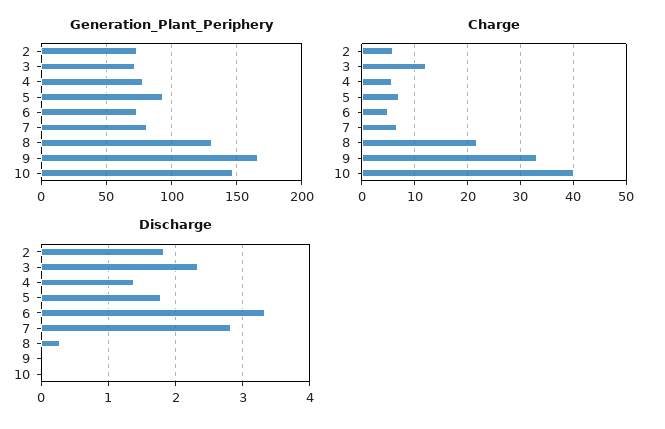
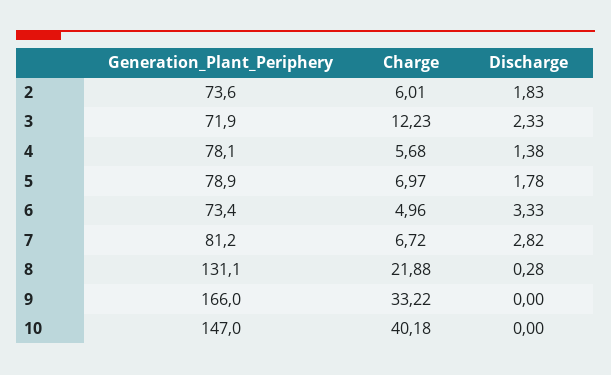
Generation_Plant_Periphery, 5: 95 -> 78.9

